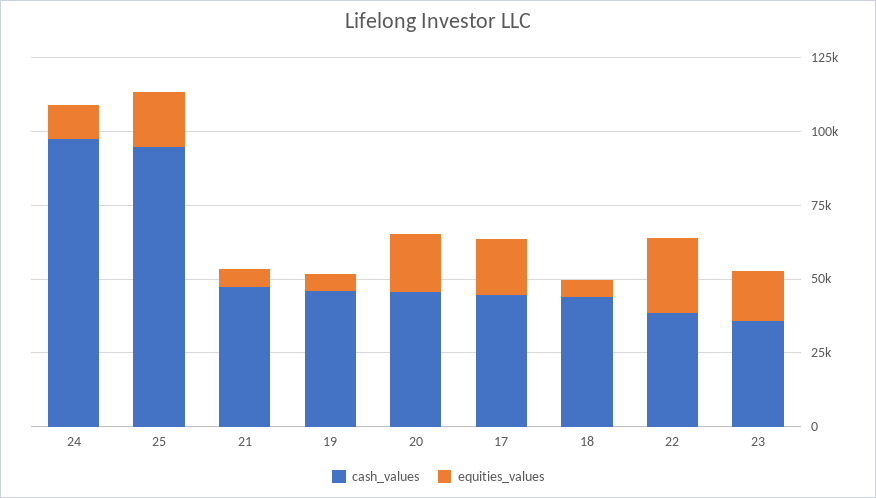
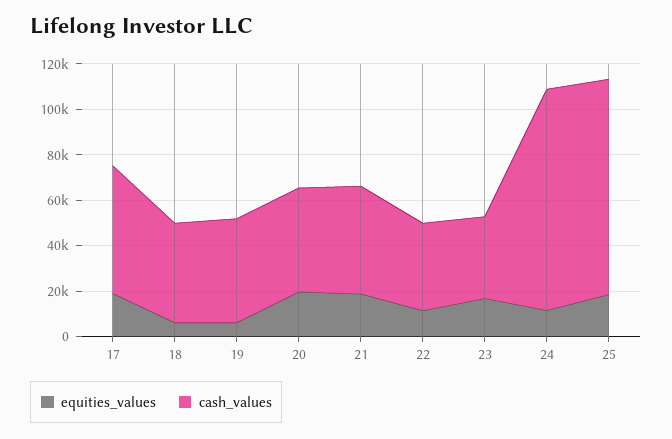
equities_values, 21: 5000 -> 20000
cash_values, 17: 45000 -> 55000
equities_values, 22: 25000 -> 10000

